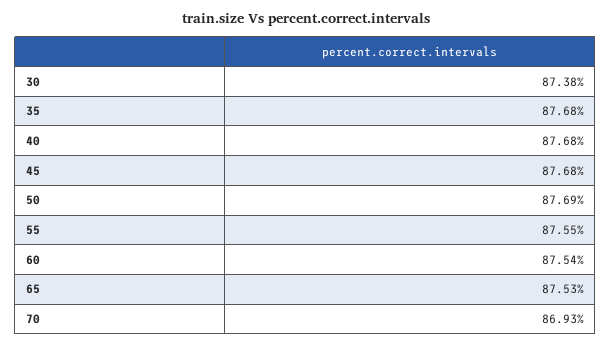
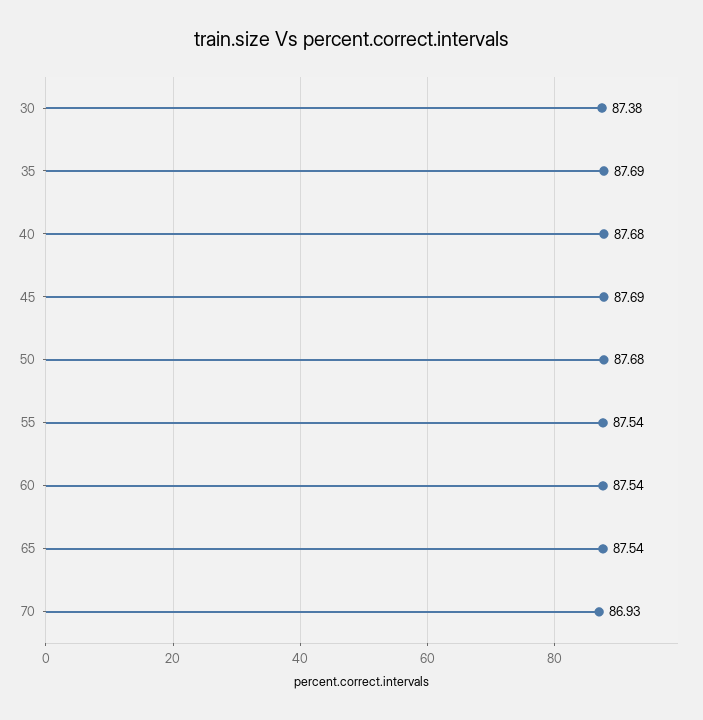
35: 87.68 -> 87.69
45: 87.68 -> 87.69
50: 87.69 -> 87.68
55: 87.55 -> 87.54
65: 87.53 -> 87.54

